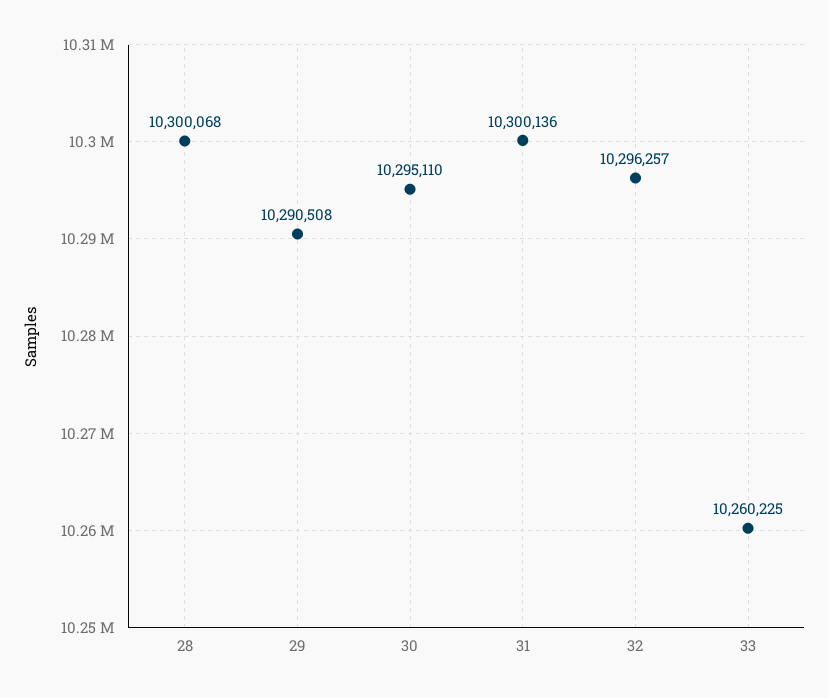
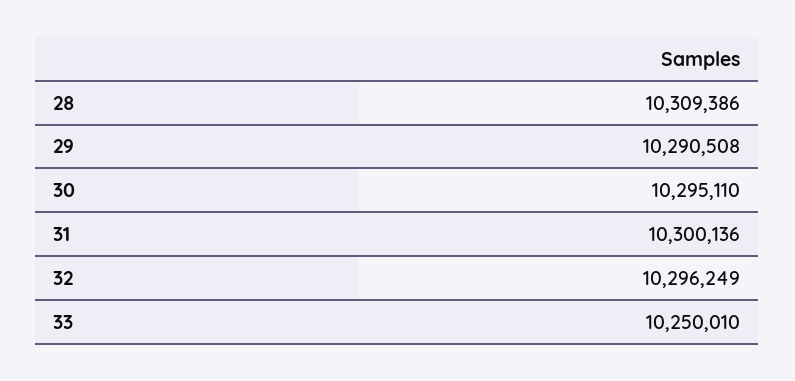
28: 10300068 -> 10309386
32: 10296257 -> 10296249
33: 10260225 -> 10250010

